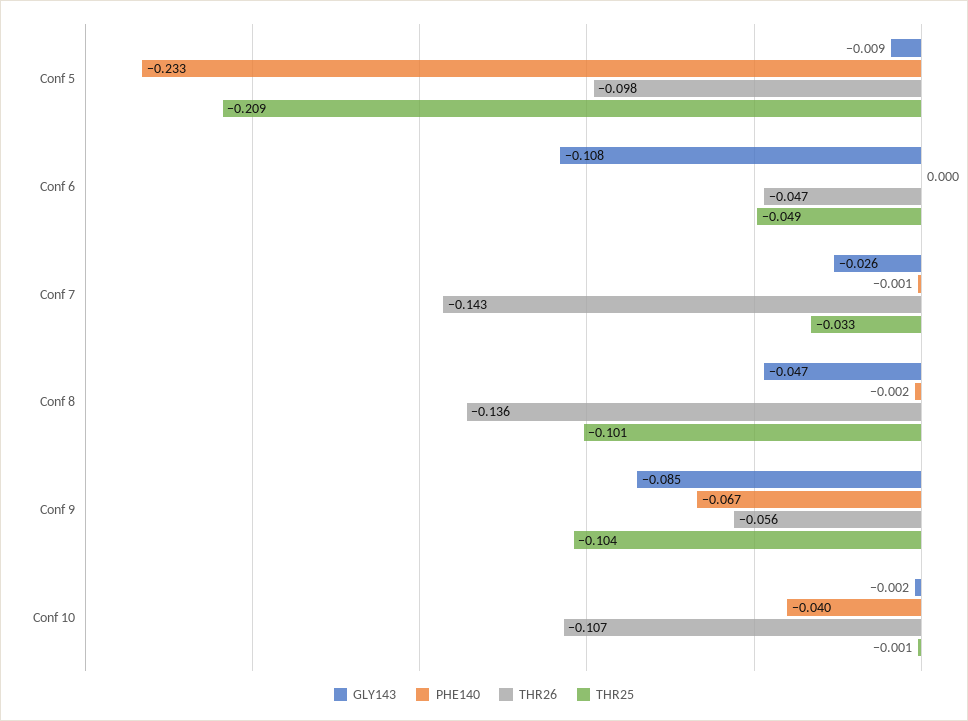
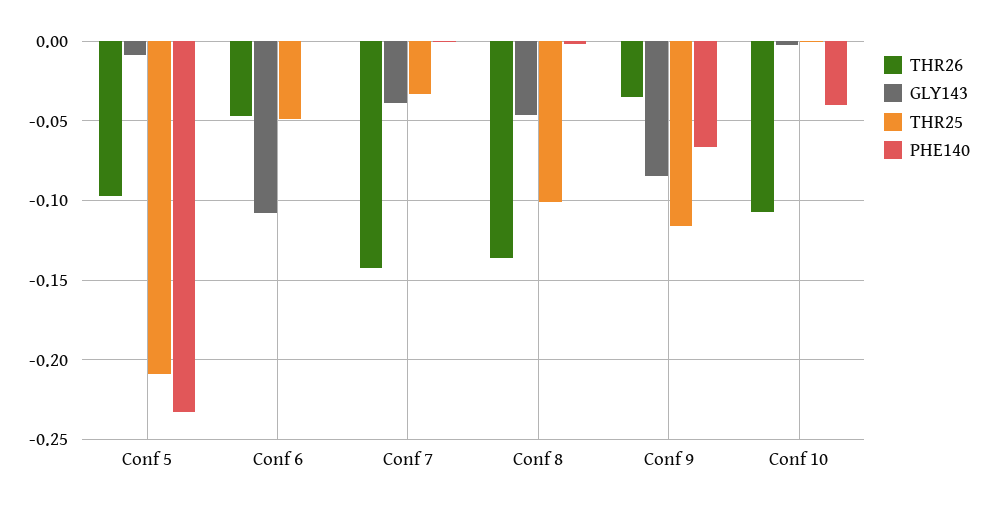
GLY143, Conf 7: -0.026 -> -0.04
THR26, Conf 9: -0.056 -> -0.035
THR25, Conf 9: -0.104 -> -0.115

